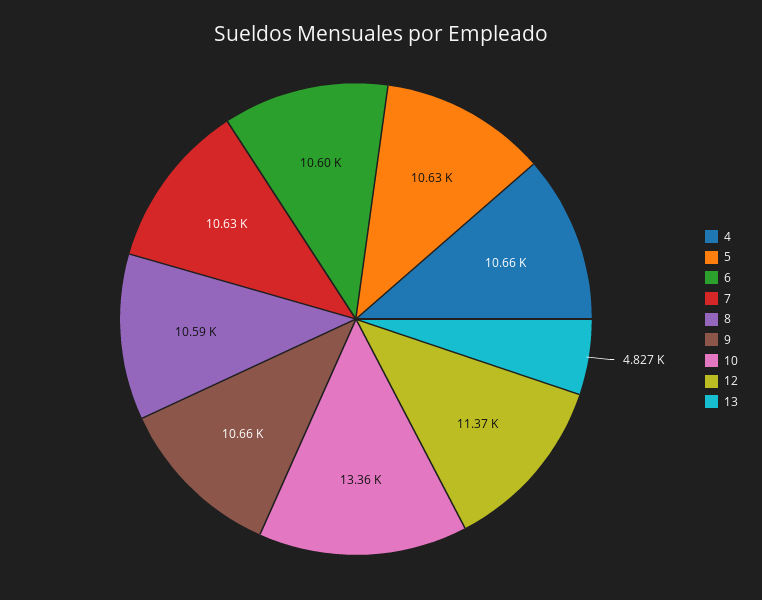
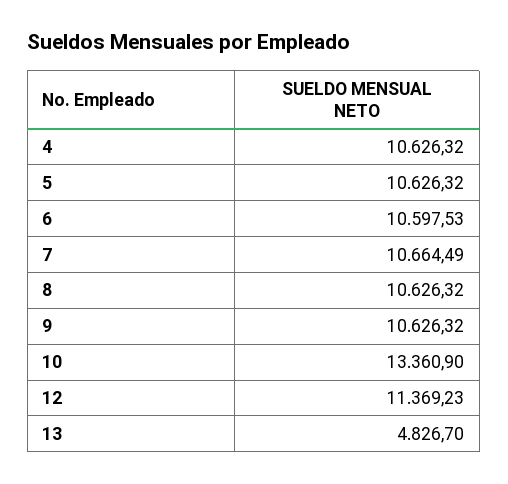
4: 10660 -> 10626.32
7: 10630 -> 10664.49
8: 10590 -> 10626.32
9: 10660 -> 10626.32

